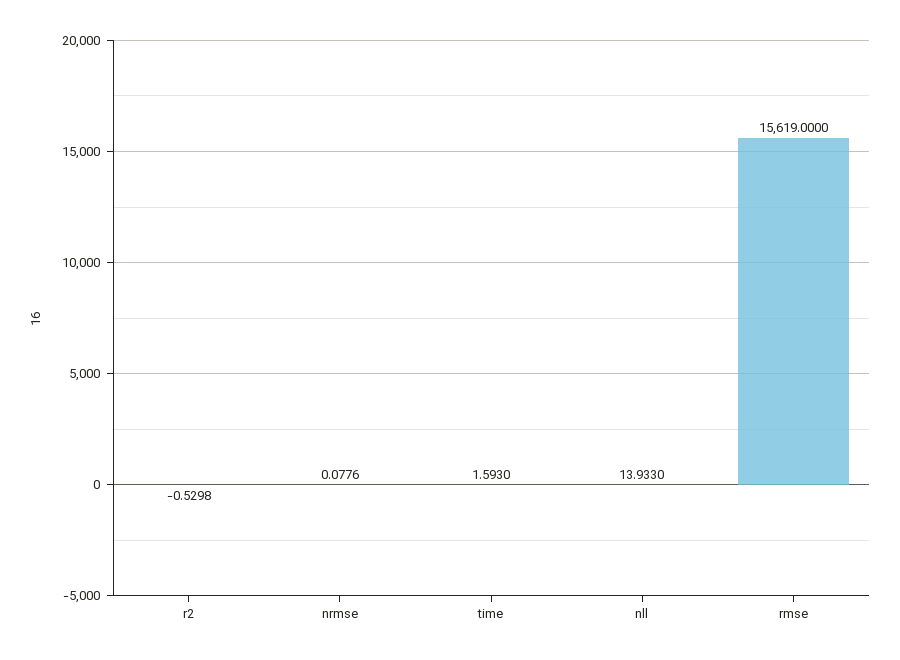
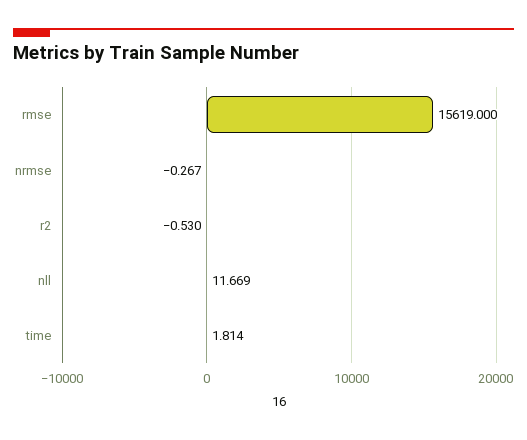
nrmse: 0.0776 -> -0.267
time: 1.593 -> 1.814
nll: 13.933 -> 11.669

